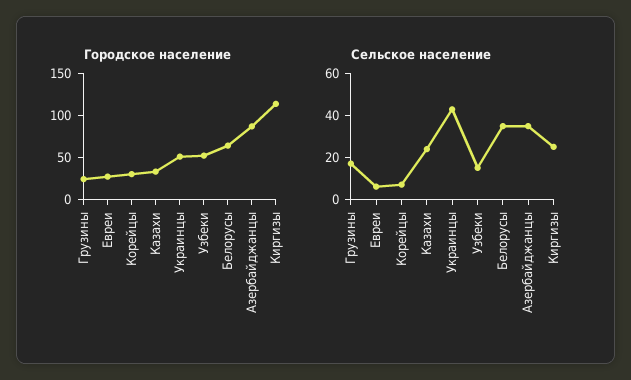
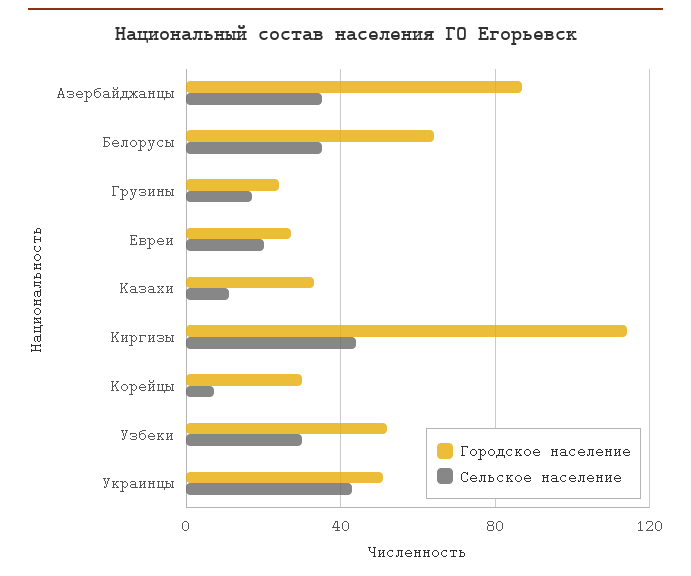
Сельское население, Евреи: 5 -> 20
Сельское население, Казахи: 25 -> 10
Сельское население, Узбеки: 15 -> 30
Сельское население, Киргизы: 25 -> 45

